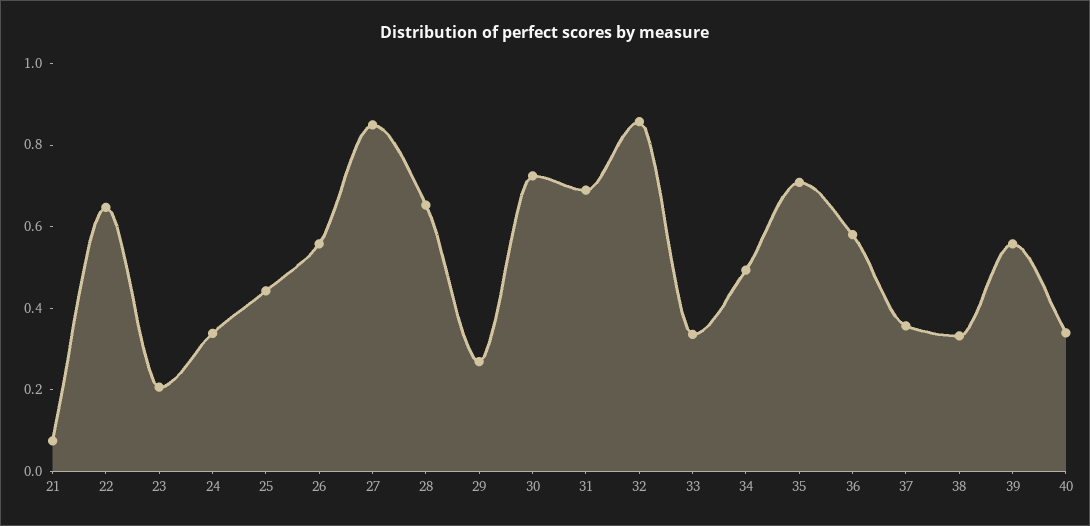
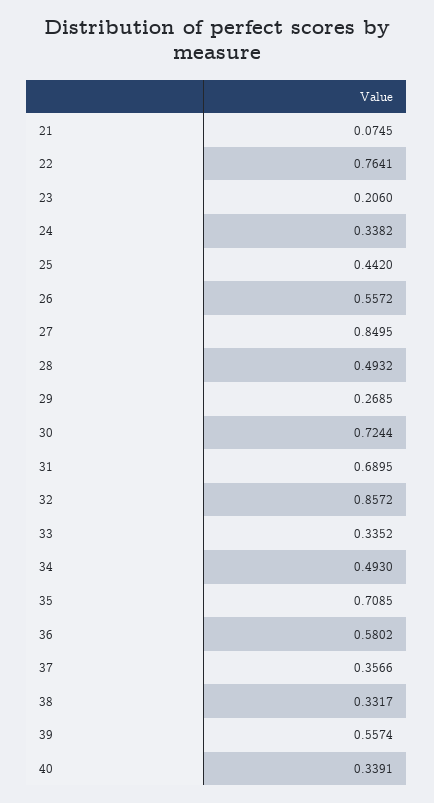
22: 0.65 -> 0.7641
28: 0.65 -> 0.4932

